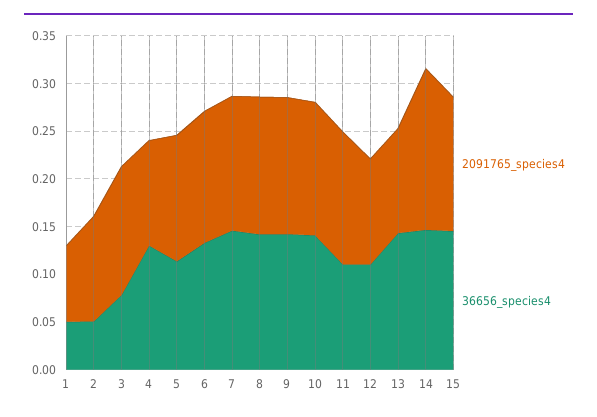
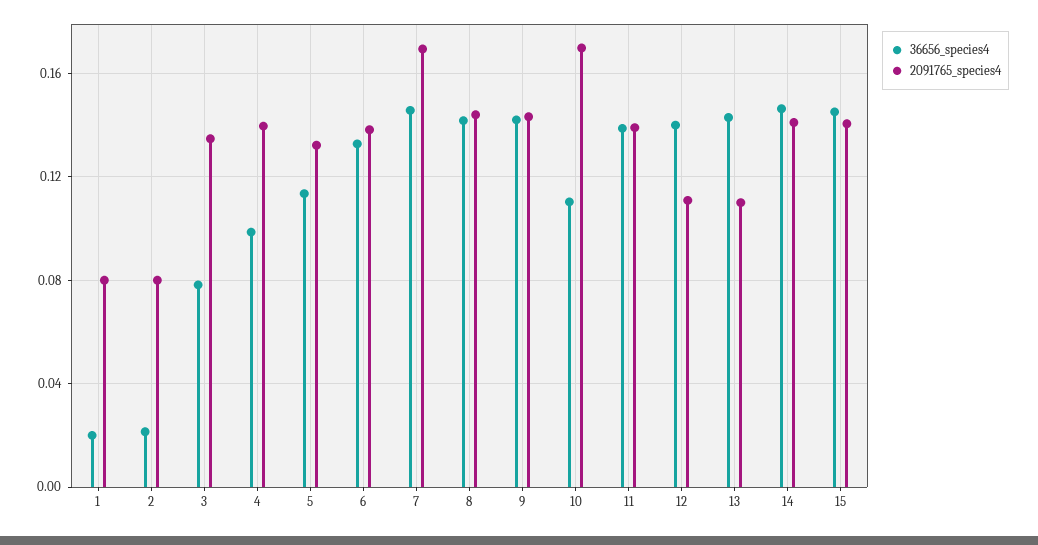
36656_species4, 1: 0.05 -> 0.02
2091765_species4, 2: 0.11 -> 0.08
36656_species4, 2: 0.05 -> 0.02
2091765_species4, 4: 0.11 -> 0.14
36656_species4, 4: 0.13 -> 0.1
2091765_species4, 7: 0.14 -> 0.17
2091765_species4, 10: 0.14 -> 0.17
36656_species4, 10: 0.14 -> 0.11
36656_species4, 11: 0.11 -> 0.14
36656_species4, 12: 0.11 -> 0.14
2091765_species4, 14: 0.17 -> 0.14

